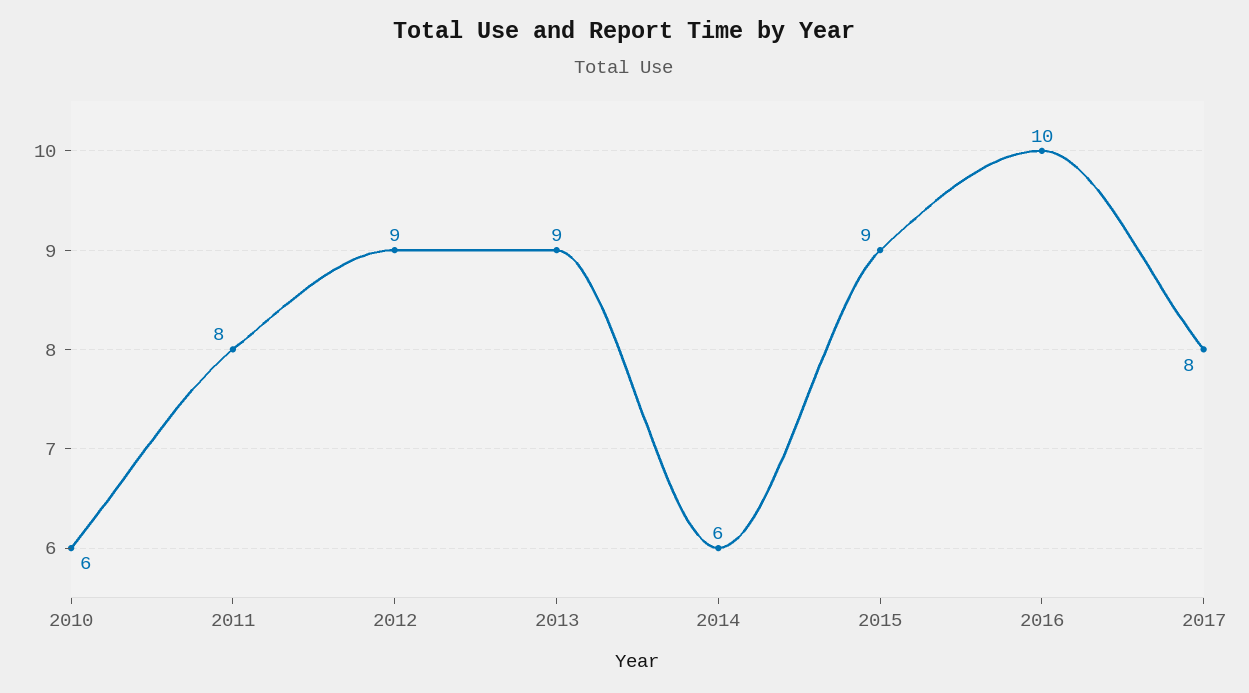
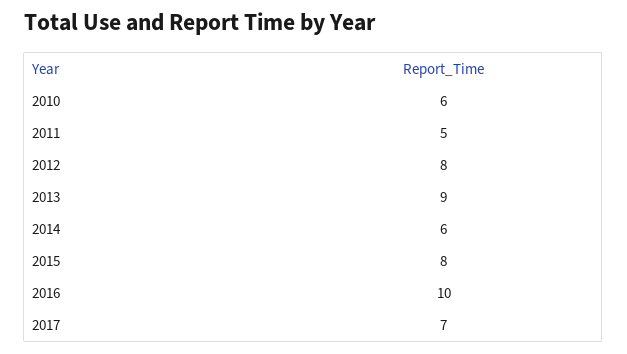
2011: 8 -> 5
2012: 9 -> 8
2015: 9 -> 8
2017: 8 -> 7

